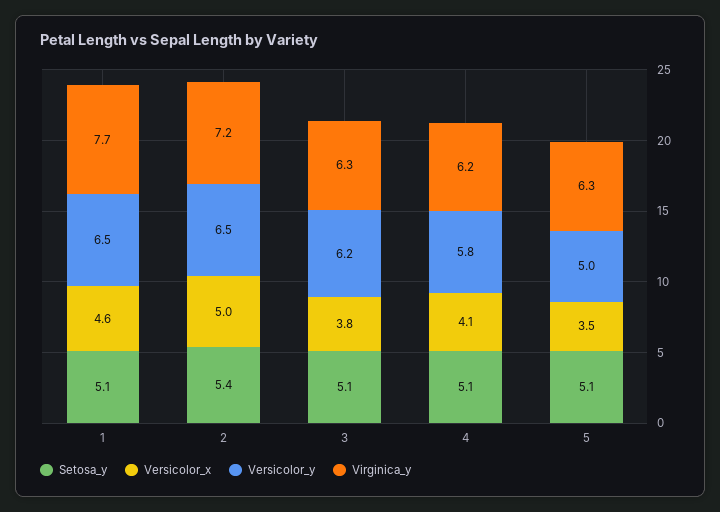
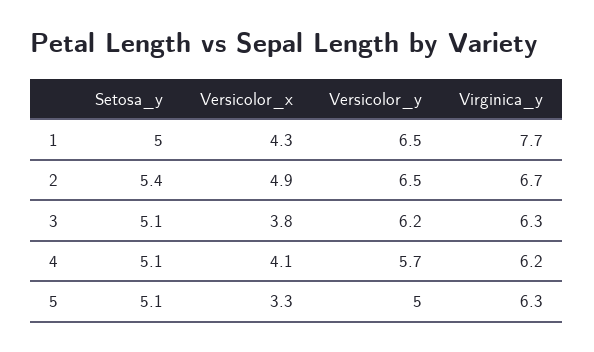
Setosa_y, 1: 5.1 -> 5
Versicolor_x, 1: 4.6 -> 4.3
Versicolor_x, 2: 5 -> 4.9
Virginica_y, 2: 7.2 -> 6.7
Versicolor_y, 4: 5.8 -> 5.7
Versicolor_x, 5: 3.5 -> 3.3

